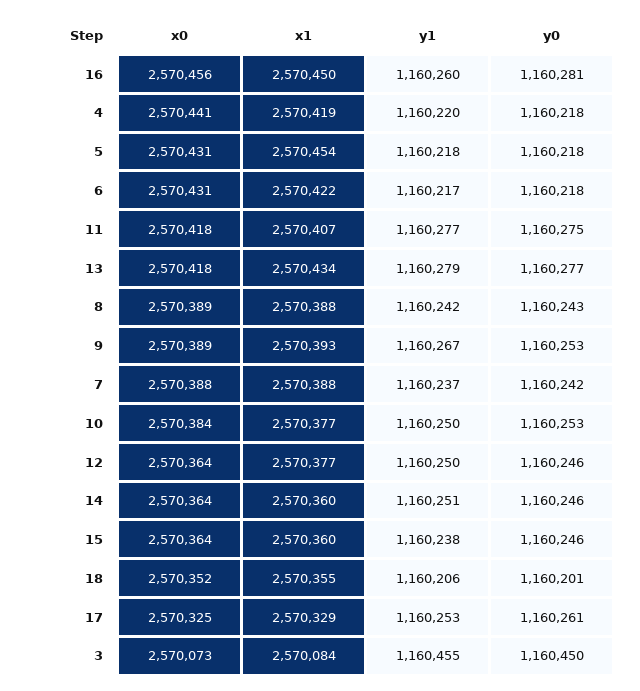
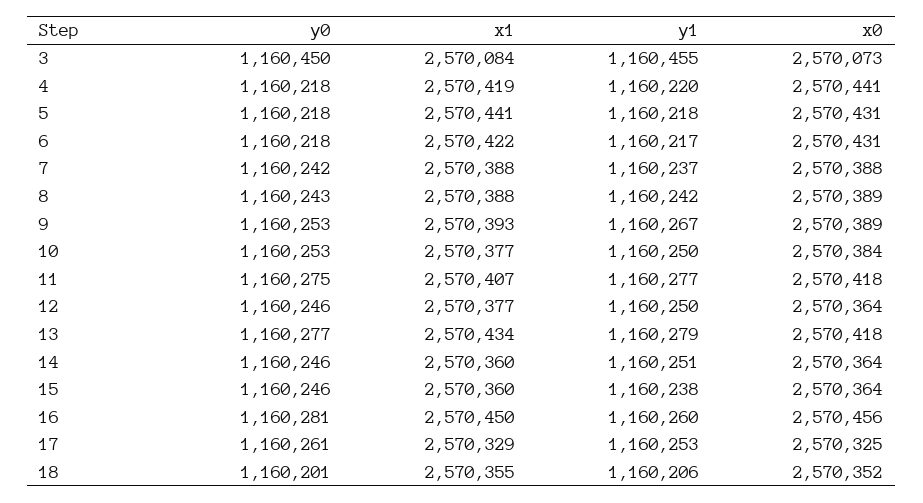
x1, 5: 2570454 -> 2570441

